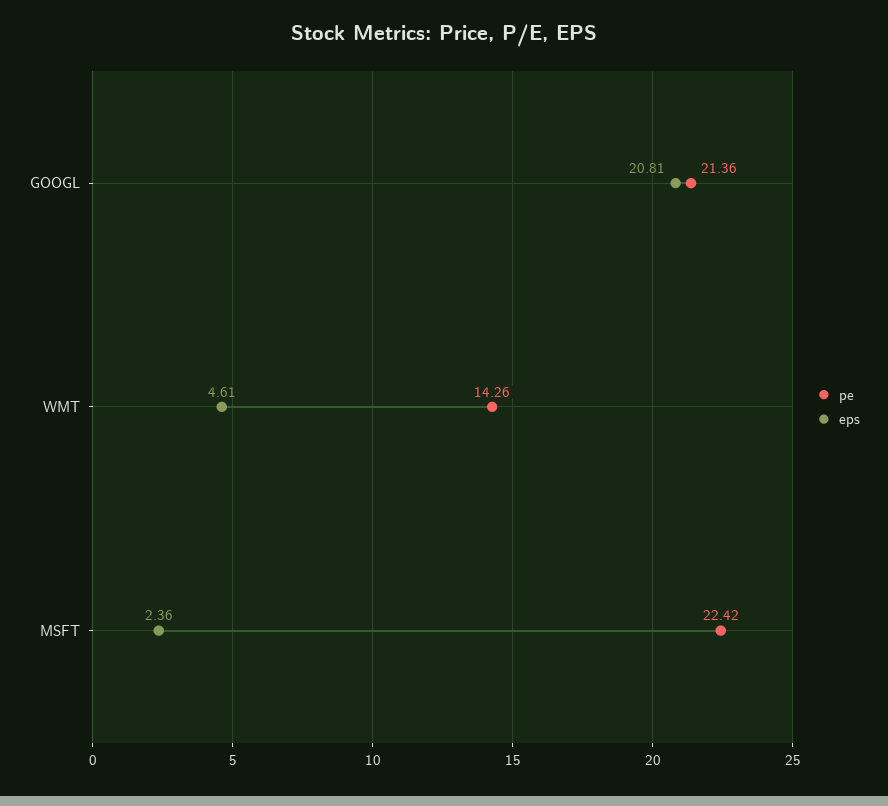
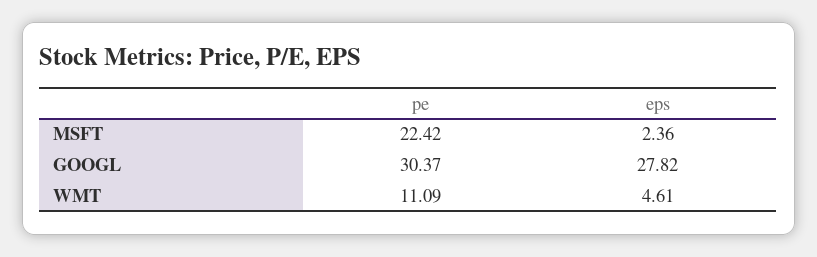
pe, GOOGL: 21.36 -> 30.37
eps, GOOGL: 20.81 -> 27.82
pe, WMT: 14.26 -> 11.09

